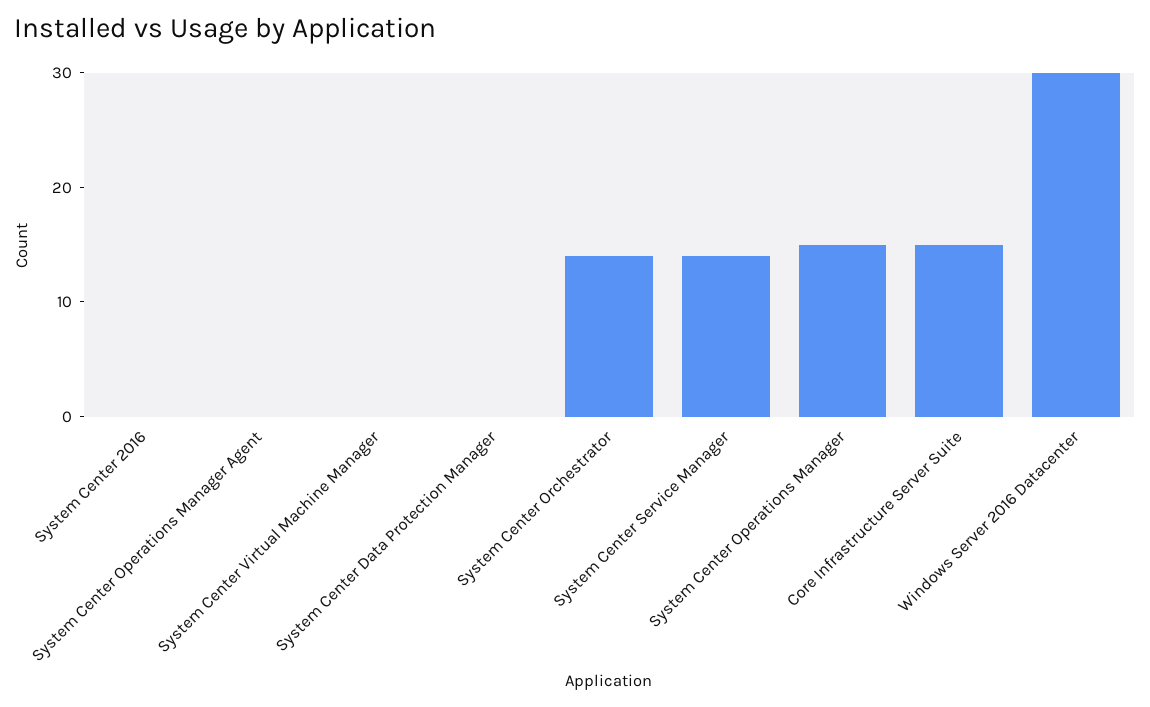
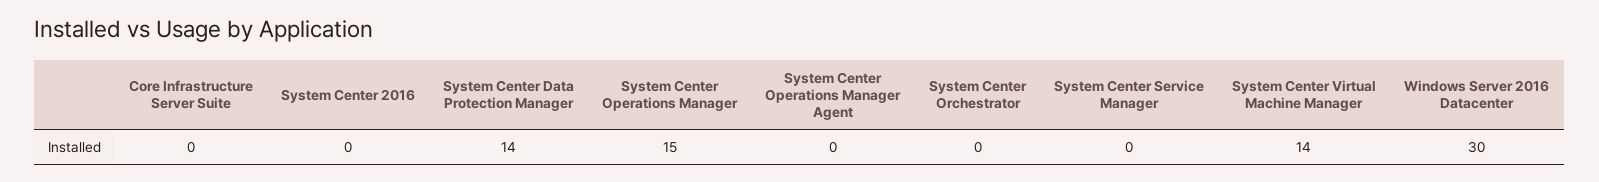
System Center Virtual Machine Manager: 0 -> 14
System Center Data Protection Manager: 0 -> 14
System Center Orchestrator: 14 -> 0
System Center Service Manager: 14 -> 0
Core Infrastructure Server Suite: 15 -> 0

